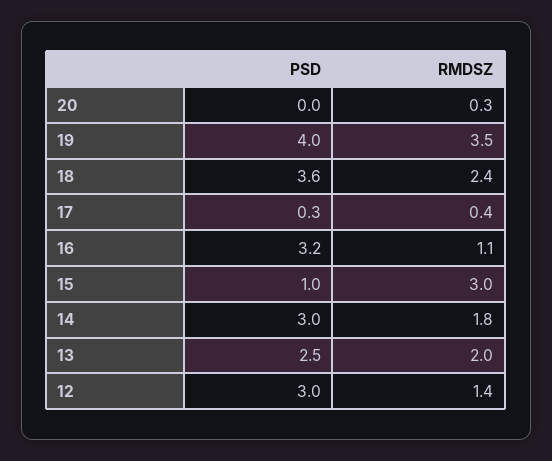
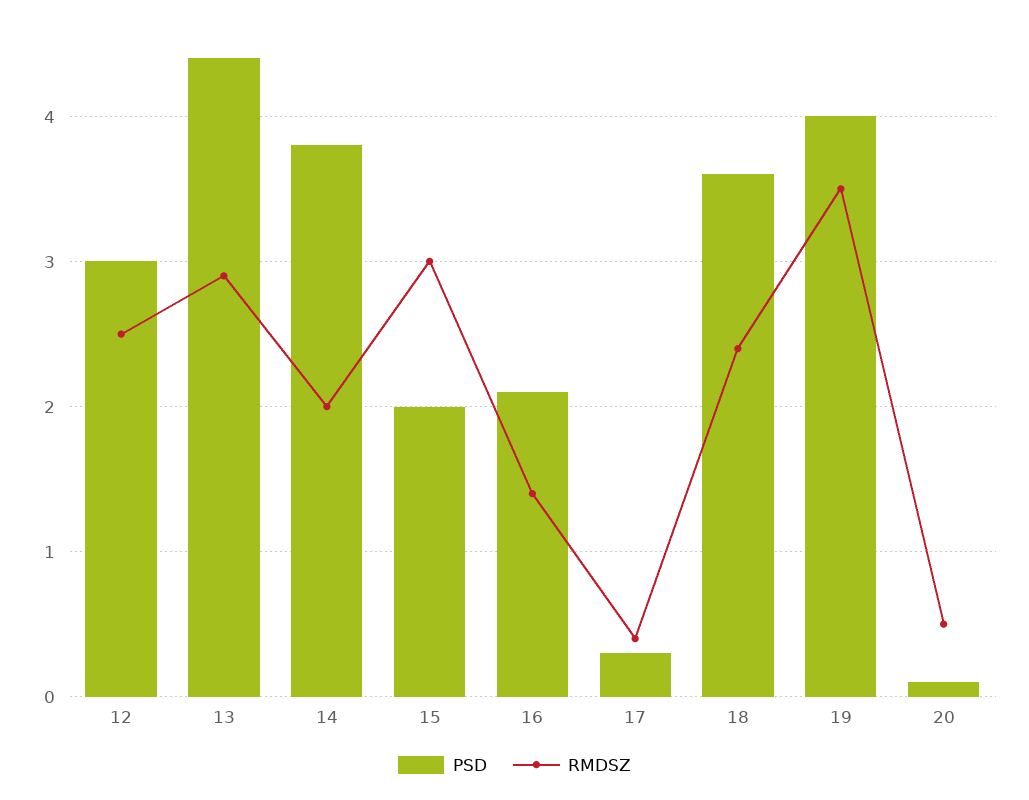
PSD, 20: 0 -> 0.1
RMDSZ, 20: 0.3 -> 0.5
PSD, 16: 3.2 -> 2.1
RMDSZ, 16: 1.1 -> 1.4
PSD, 15: 1 -> 2
PSD, 14: 3 -> 3.8
RMDSZ, 14: 1.8 -> 2
PSD, 13: 2.5 -> 4.4
RMDSZ, 13: 2 -> 2.9
RMDSZ, 12: 1.4 -> 2.5

